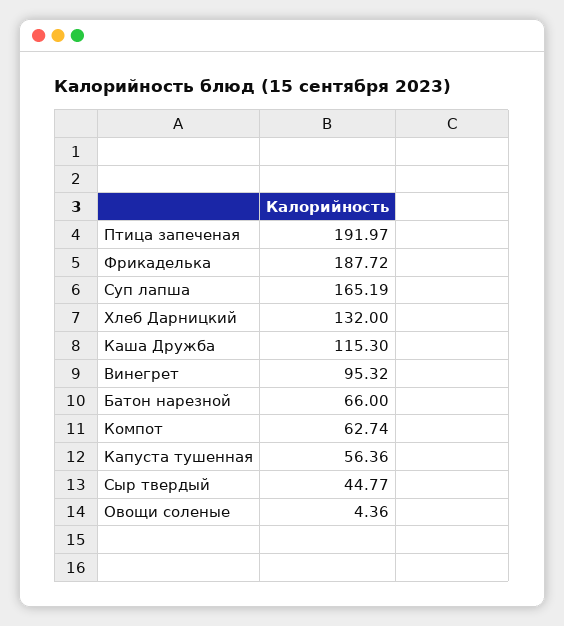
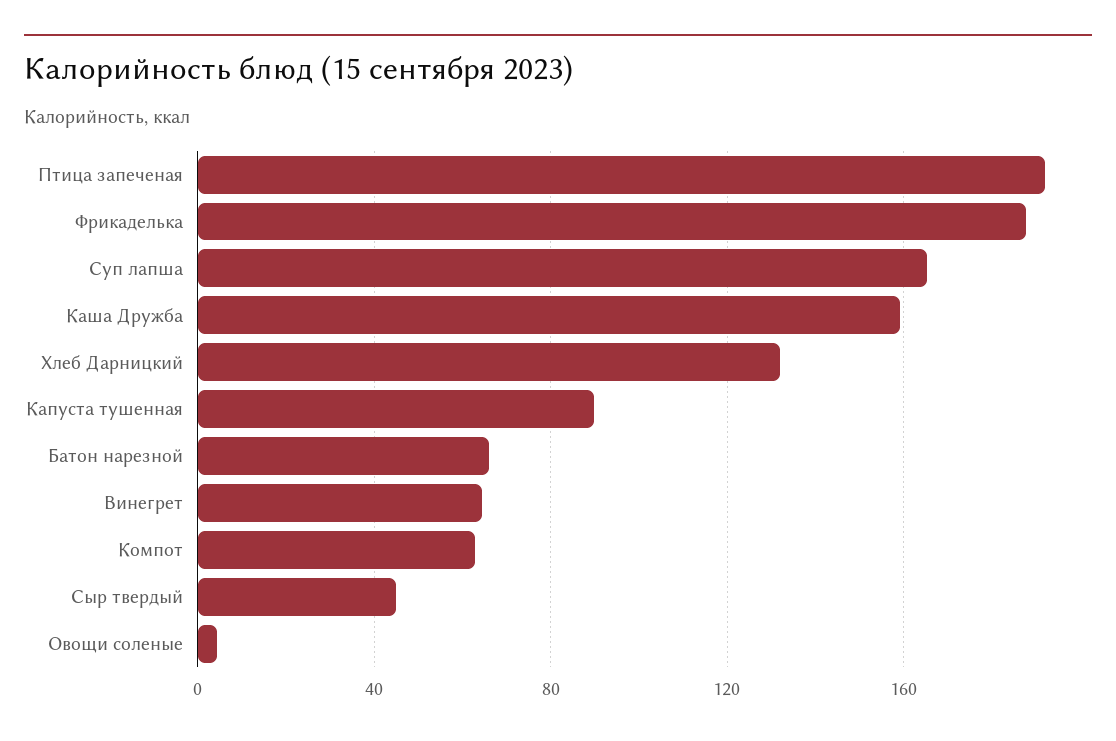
Каша Дружба: 115.3 -> 160
Винегрет: 95.32 -> 65
Капуста тушенная: 56.36 -> 90

